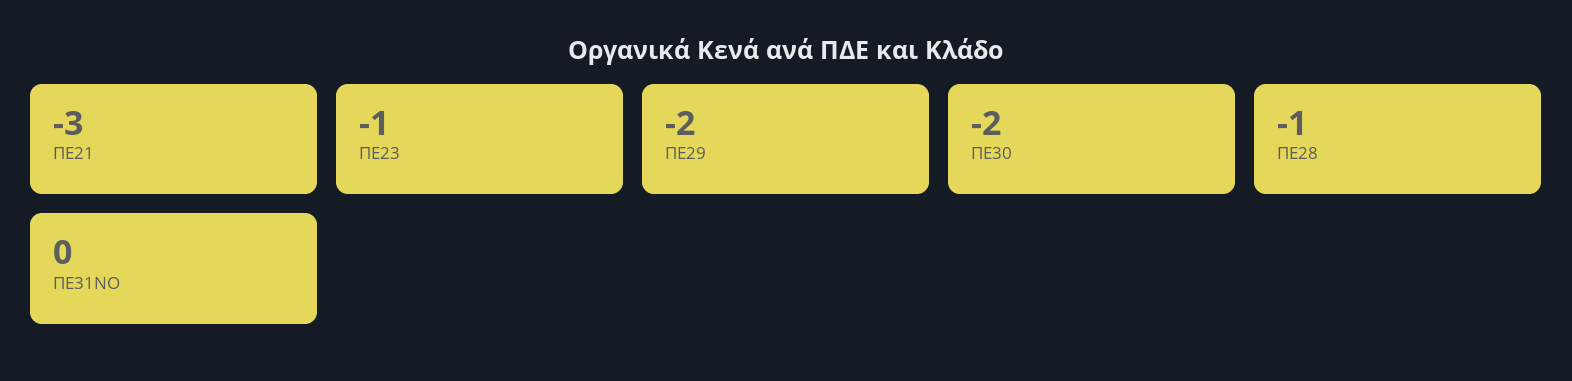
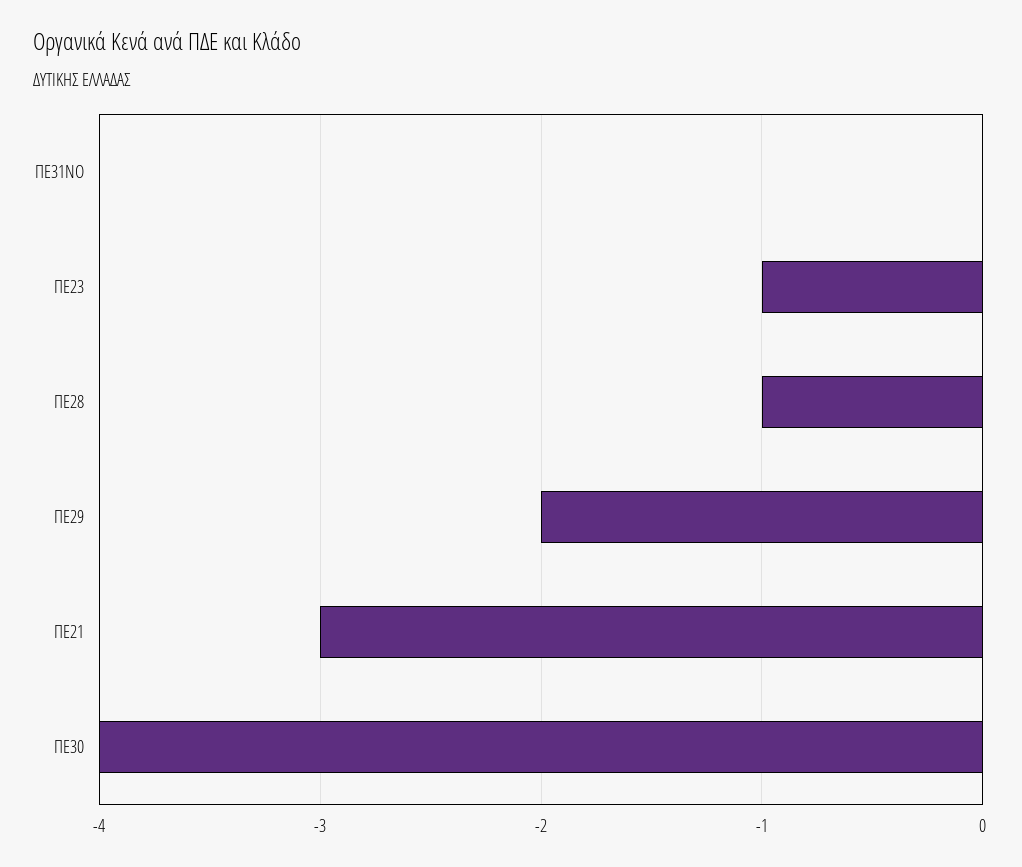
ΠΕ30: -2 -> -4

